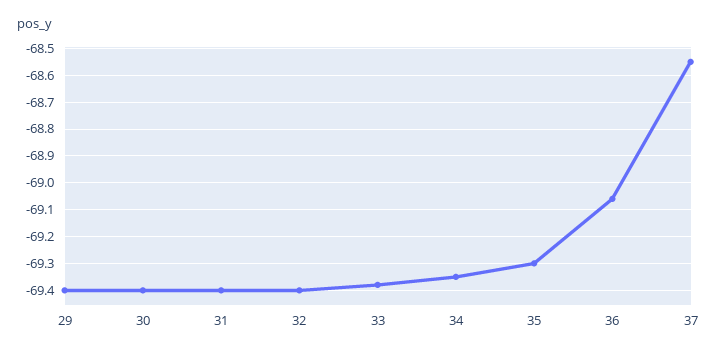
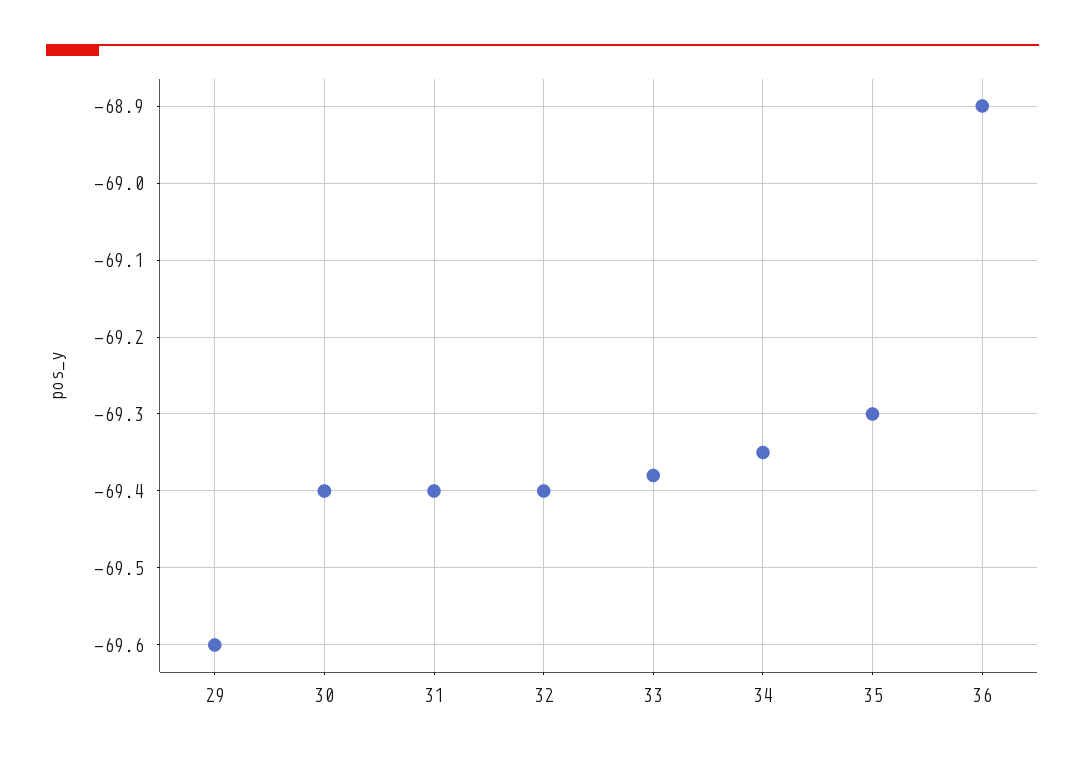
29: -69.4 -> -69.6
36: -69.05 -> -68.9
37: -68.55 -> none

